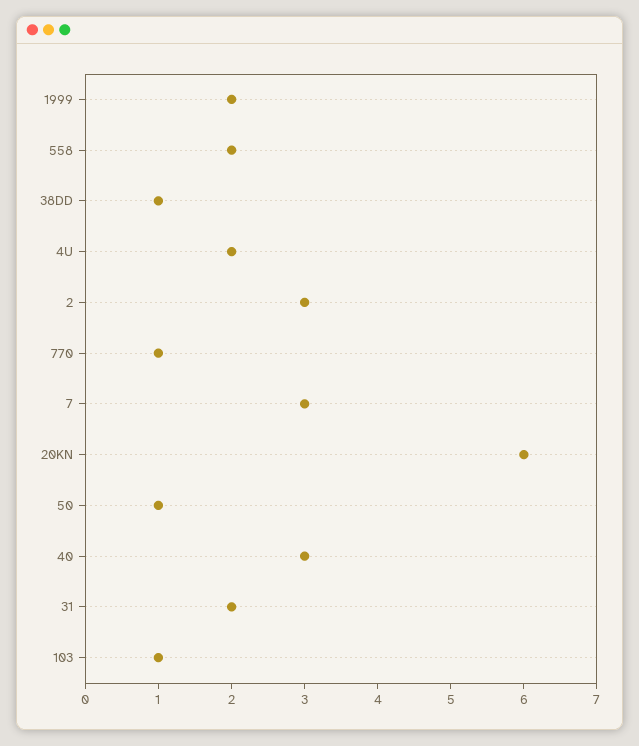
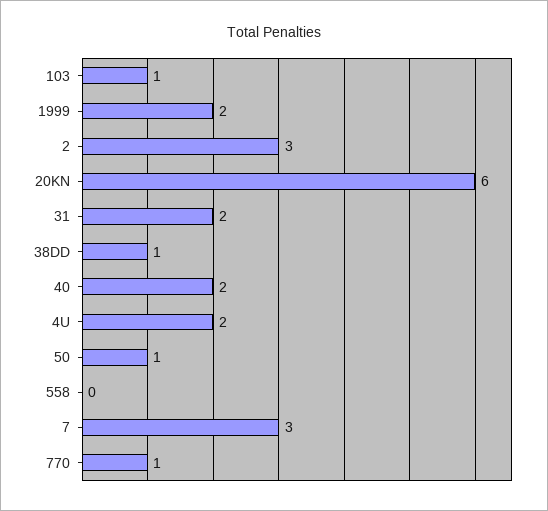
558: 2 -> 0
40: 3 -> 2

